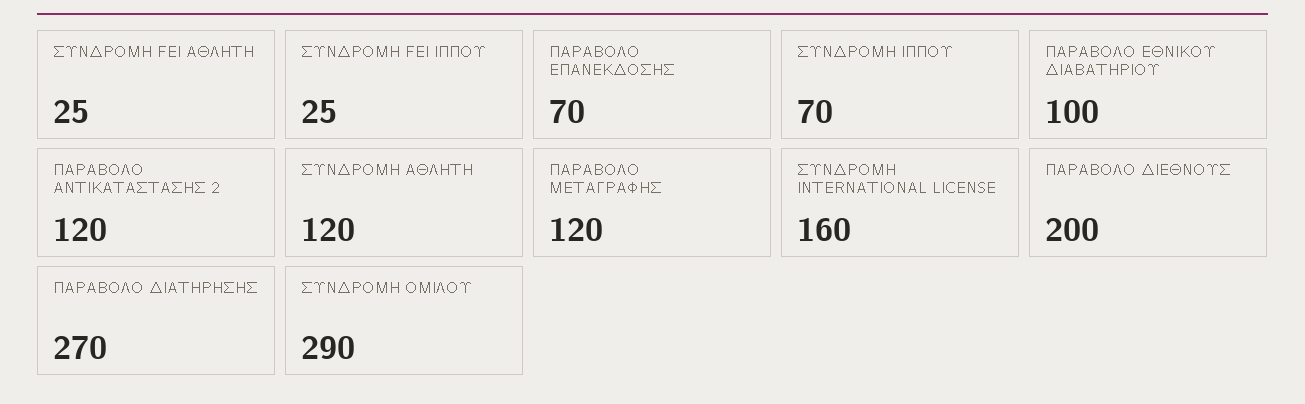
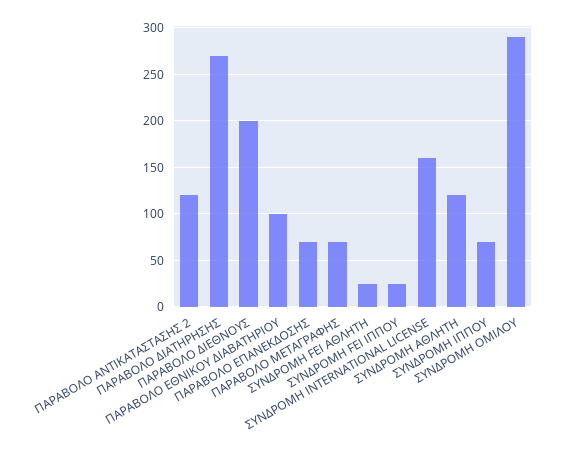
ΠΑΡΑΒΟΛΟ ΜΕΤΑΓΡΑΦΗΣ: 120 -> 70

